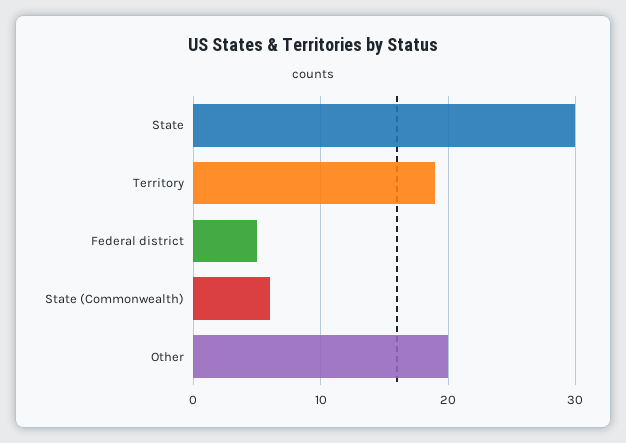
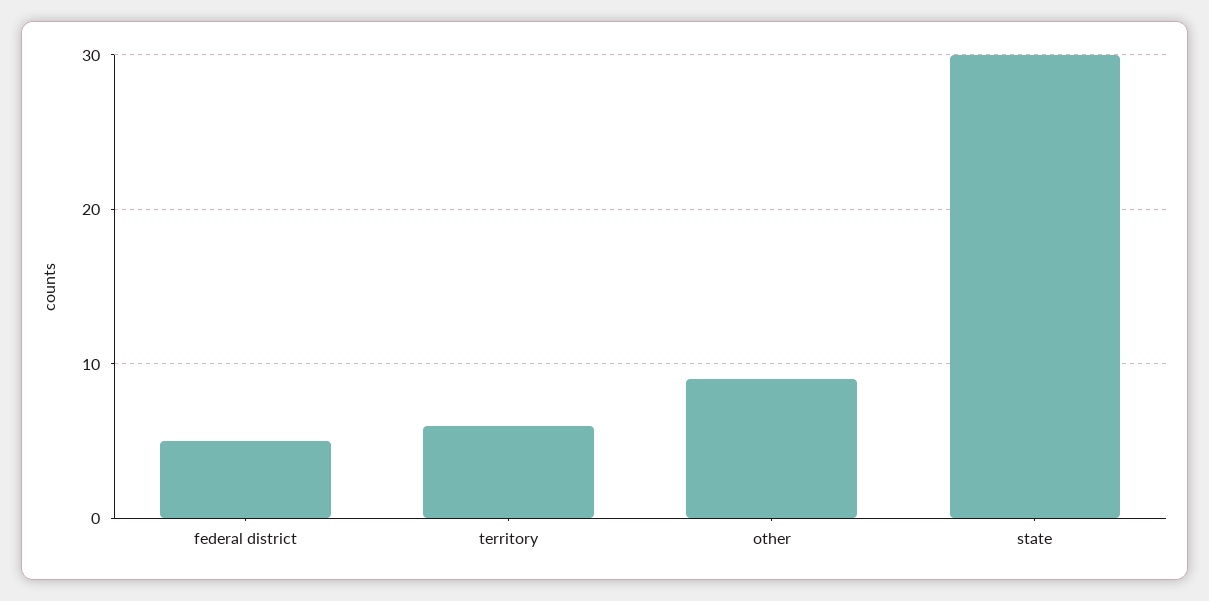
Territory: 19 -> 6
State (Commonwealth): 6 -> none
Other: 20 -> 9

